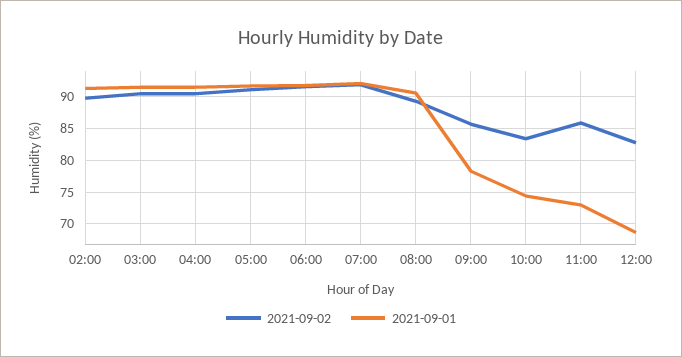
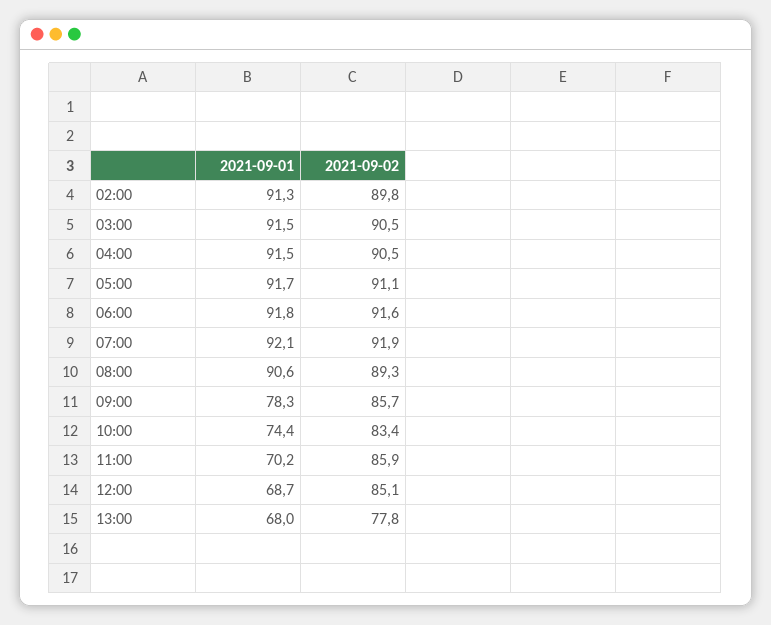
2021-09-01, 11:00: 73 -> 70.2
2021-09-02, 12:00: 83 -> 85.1
2021-09-01, 13:00: none -> 68
2021-09-02, 13:00: none -> 77.8

